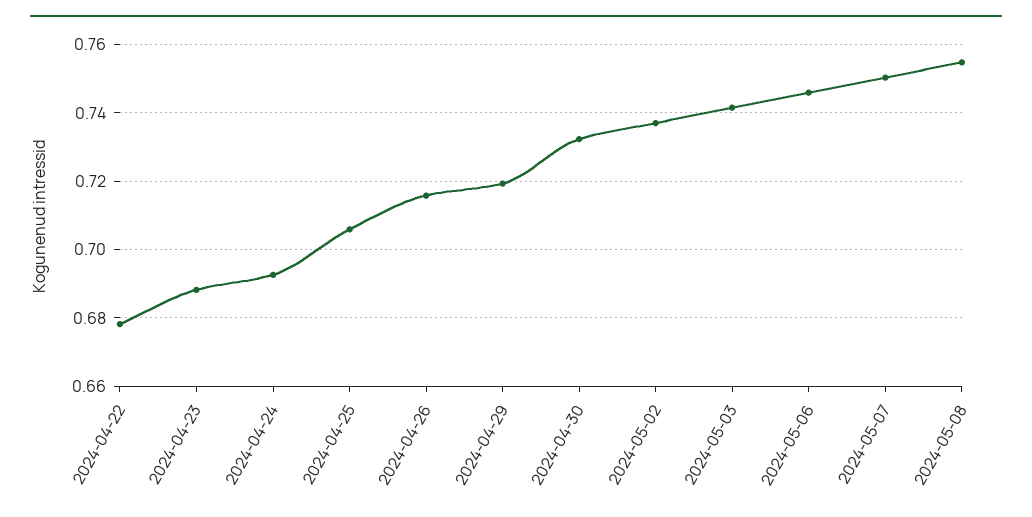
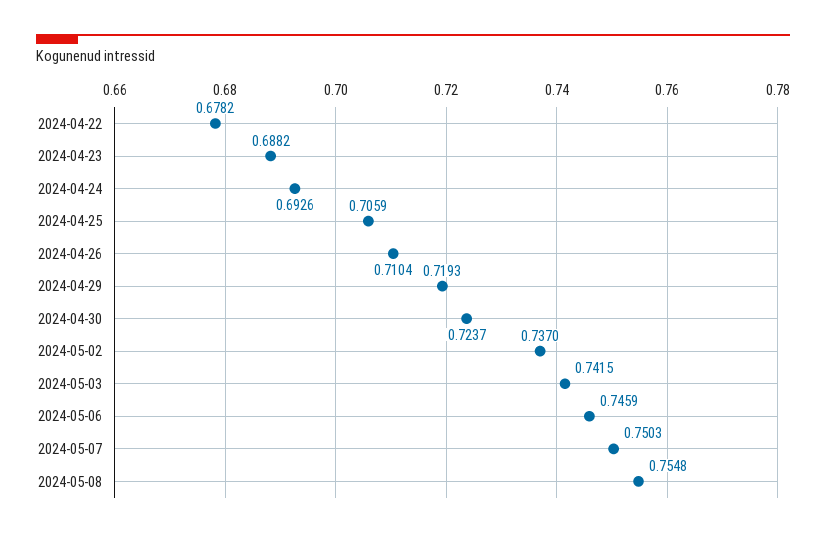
2024-04-26: 0.716 -> 0.7104
2024-04-30: 0.732 -> 0.7237

